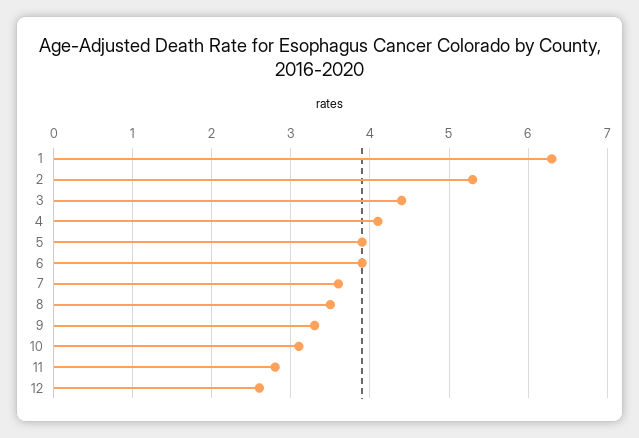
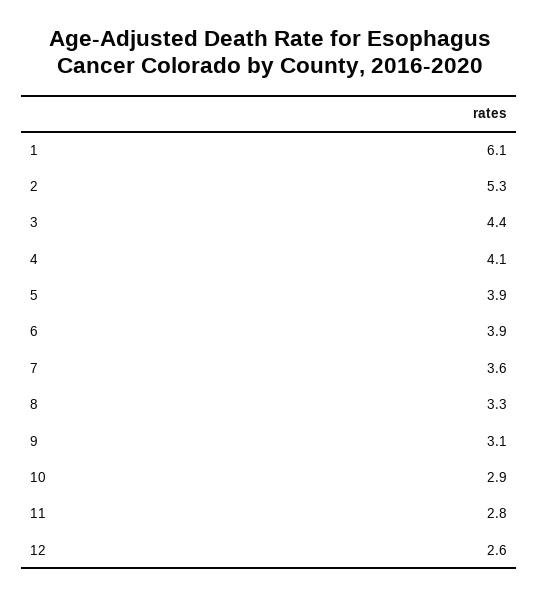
1: 6.3 -> 6.1
8: 3.5 -> 3.3
9: 3.3 -> 3.1
10: 3.1 -> 2.9

